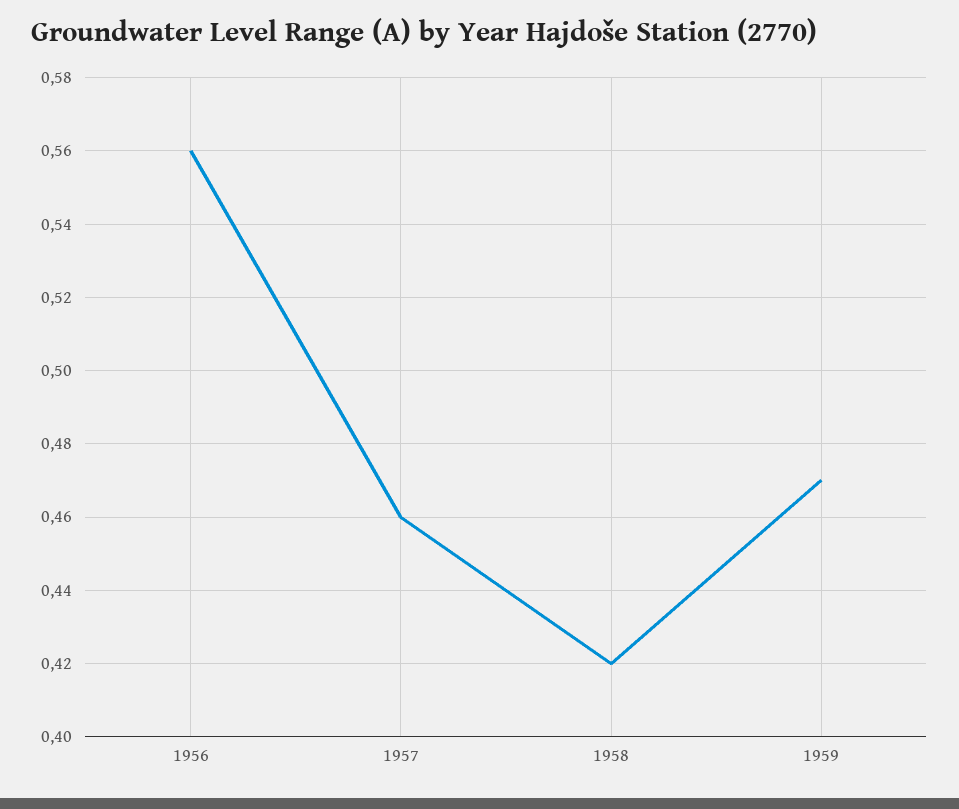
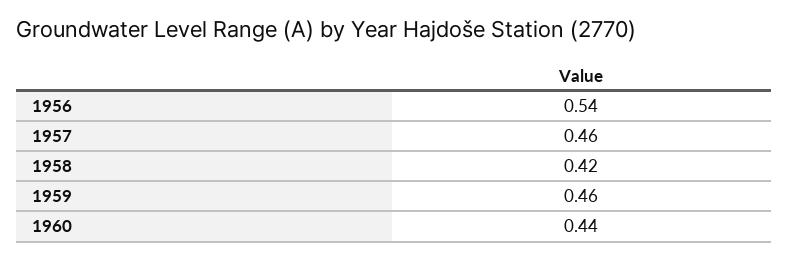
1956: 0.56 -> 0.54
1959: 0.47 -> 0.46
1960: none -> 0.44

